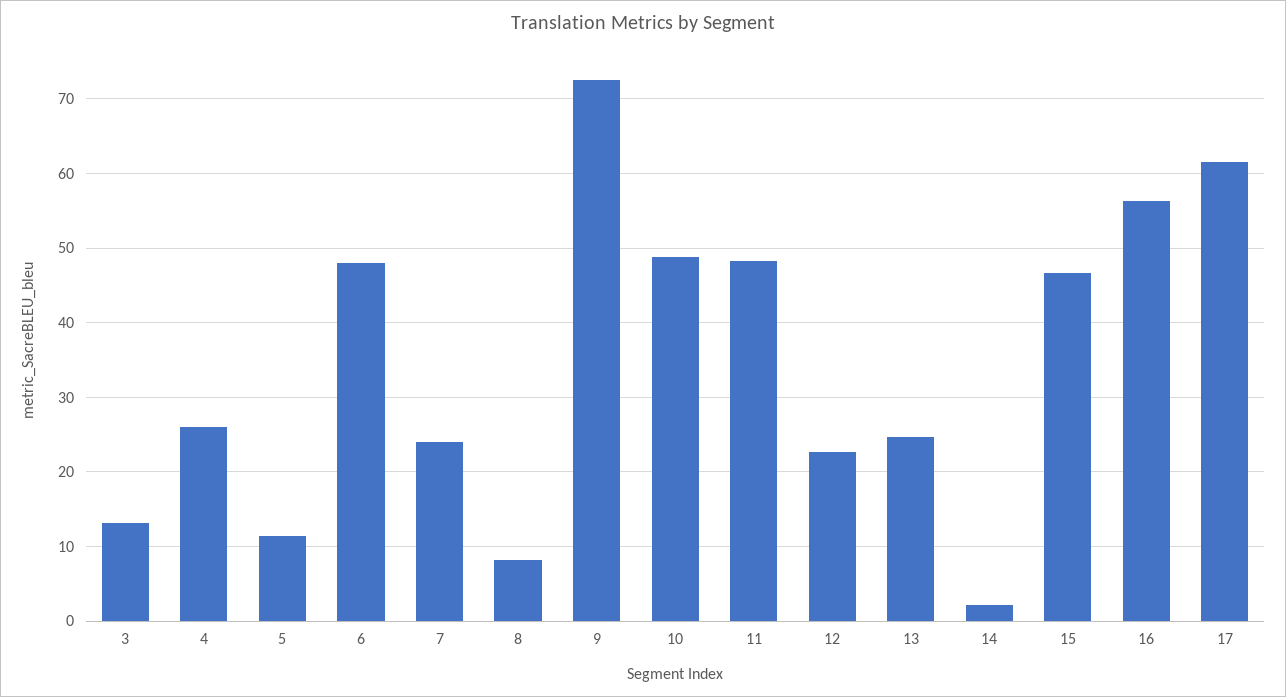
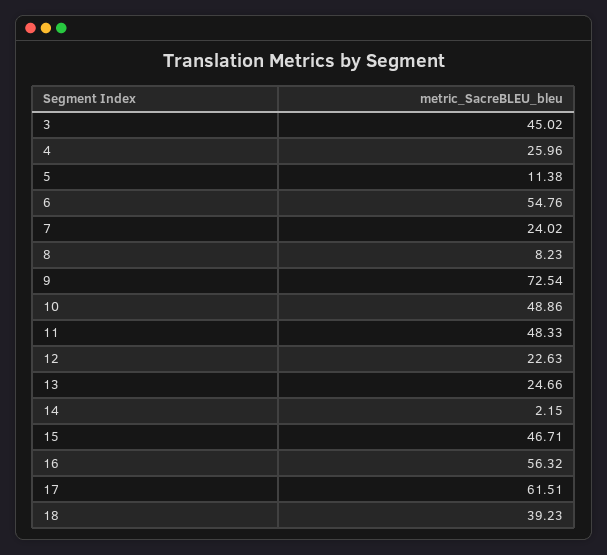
3: 13 -> 45.02
6: 48 -> 54.76
18: none -> 39.23

